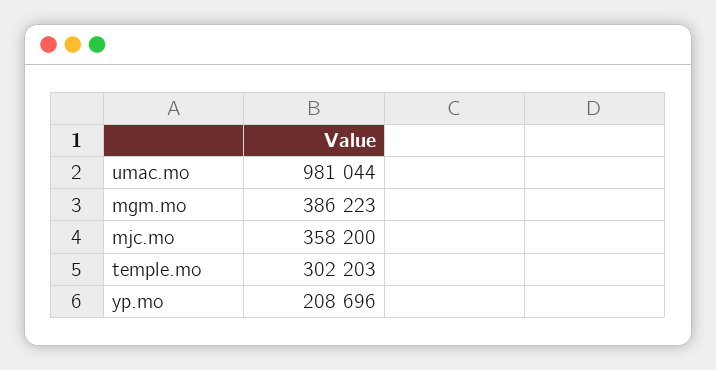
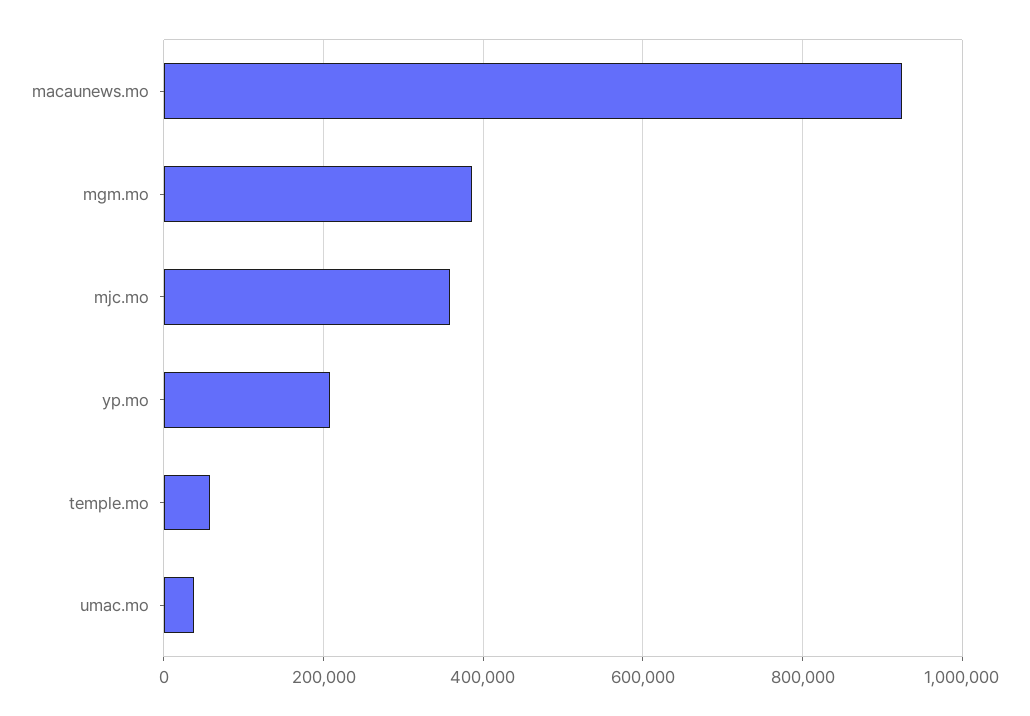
umac.mo: 981044 -> 40000
temple.mo: 302203 -> 60000
macaunews.mo: none -> 920000

